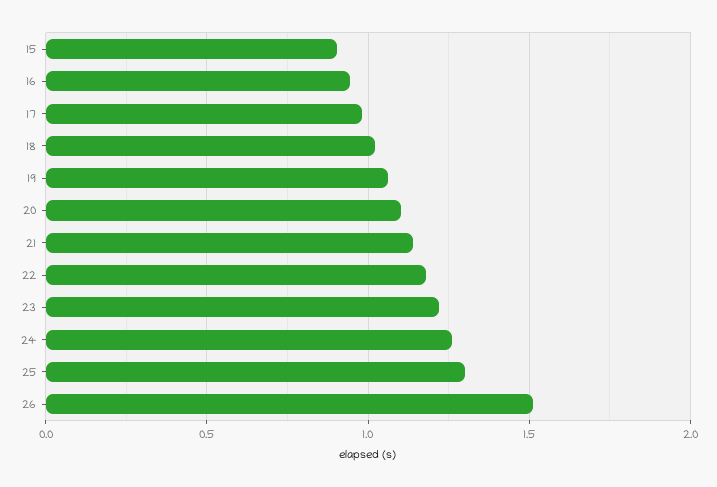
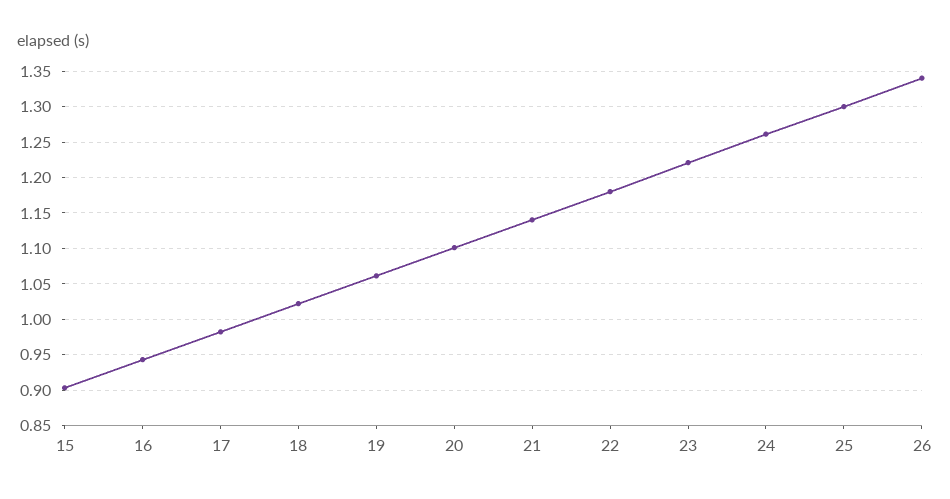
26: 1.5 -> 1.34

